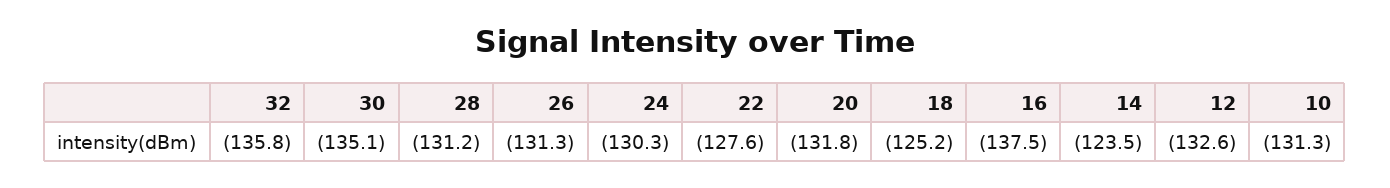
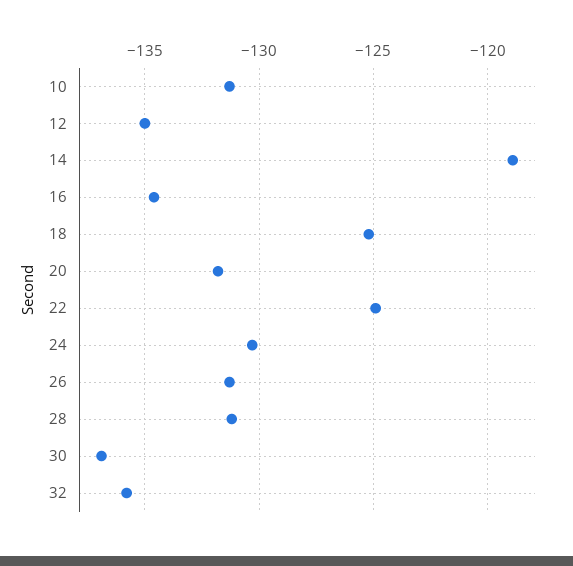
30: -135.1 -> -137
22: -127.6 -> -125
16: -137.5 -> -134.5
14: -123.5 -> -119
12: -132.6 -> -135

